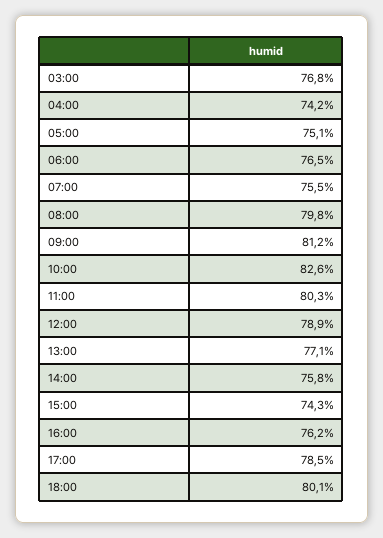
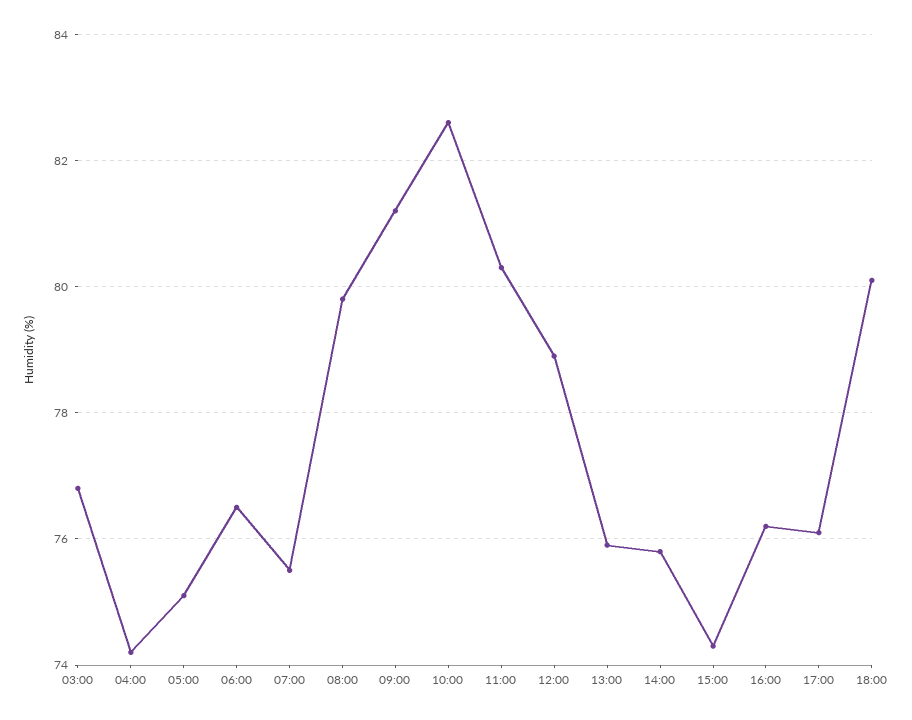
13:00: 77.1 -> 76
17:00: 78.5 -> 76

